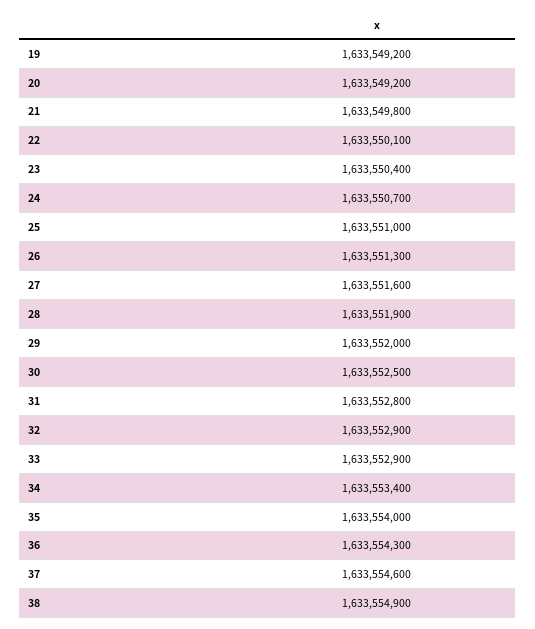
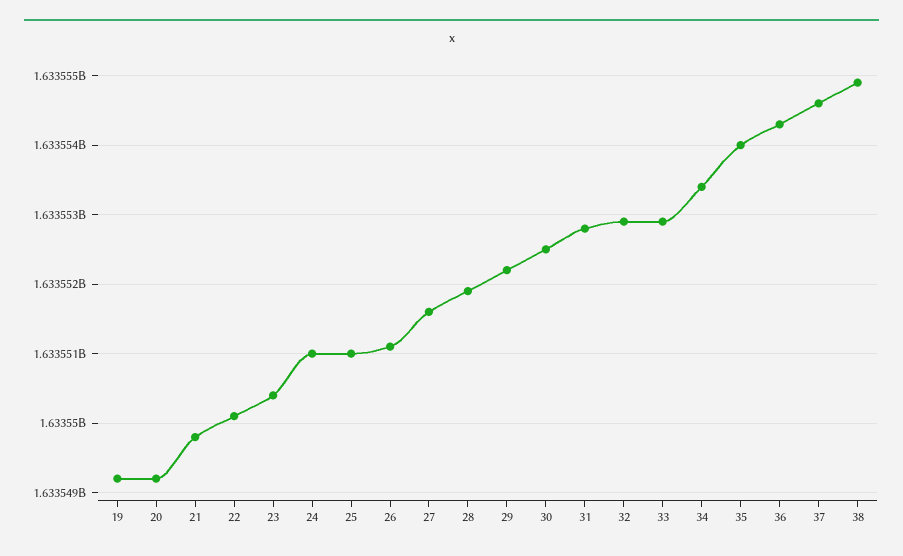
24: 1633550700 -> 1633551000
26: 1633551300 -> 1633551100
29: 1633552000 -> 1633552200

